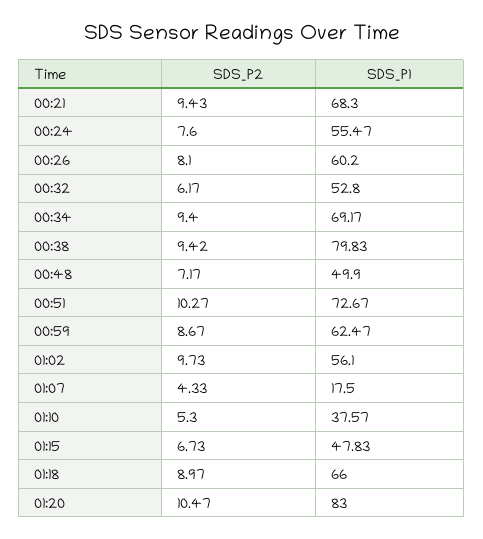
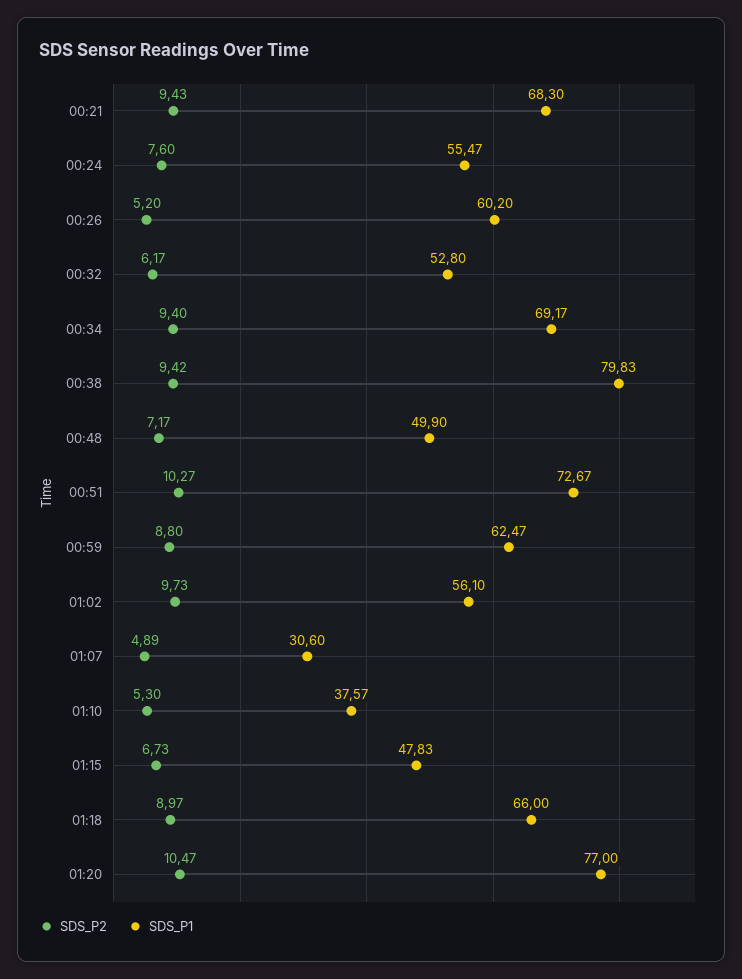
SDS_P2, 00:26: 8.1 -> 5.2
SDS_P2, 00:59: 8.67 -> 8.8
SDS_P2, 01:07: 4.33 -> 4.89
SDS_P1, 01:07: 17.5 -> 30.6
SDS_P1, 01:20: 83 -> 77

